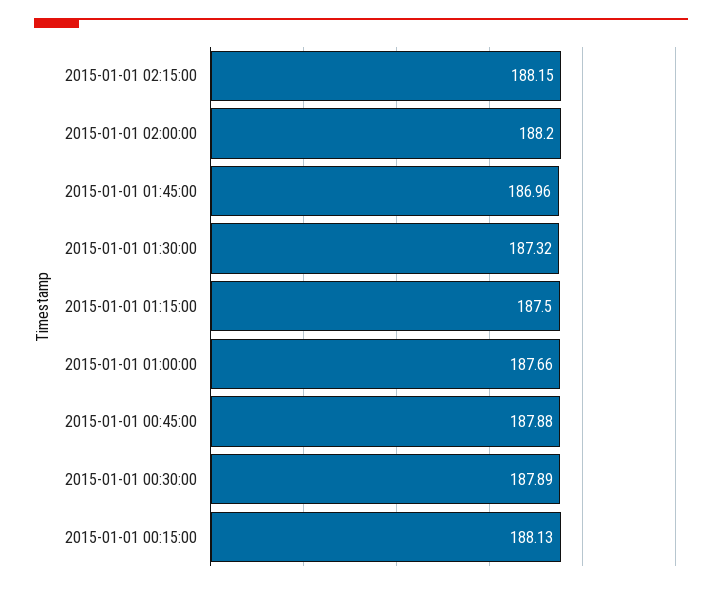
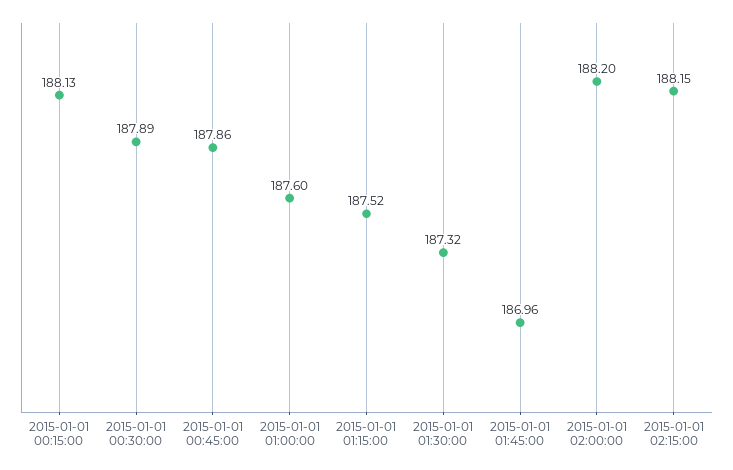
2015-01-01 01:15:00: 187.5 -> 187.52
2015-01-01 01:00:00: 187.66 -> 187.6
2015-01-01 00:45:00: 187.88 -> 187.86

